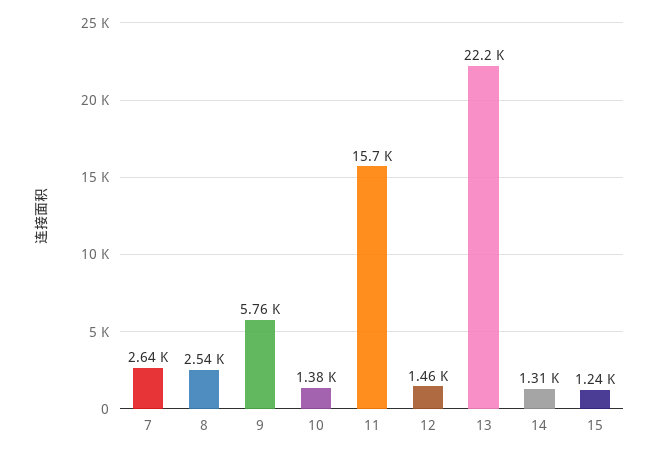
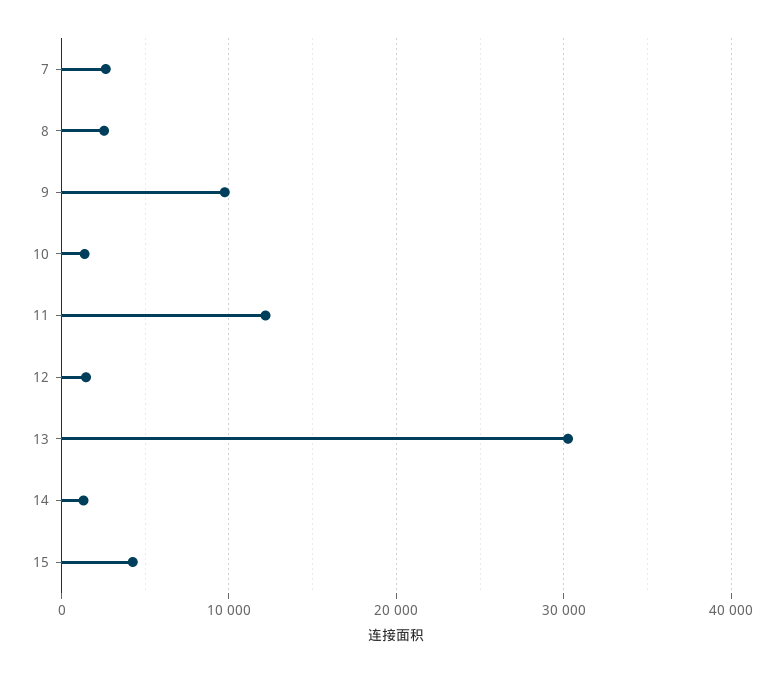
9: 5760 -> 10000
11: 15700 -> 12000
13: 22200 -> 30000
15: 1240 -> 4000

